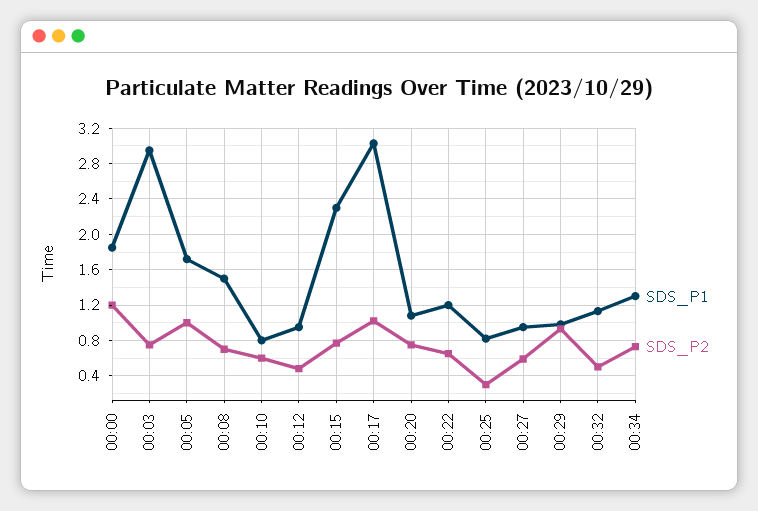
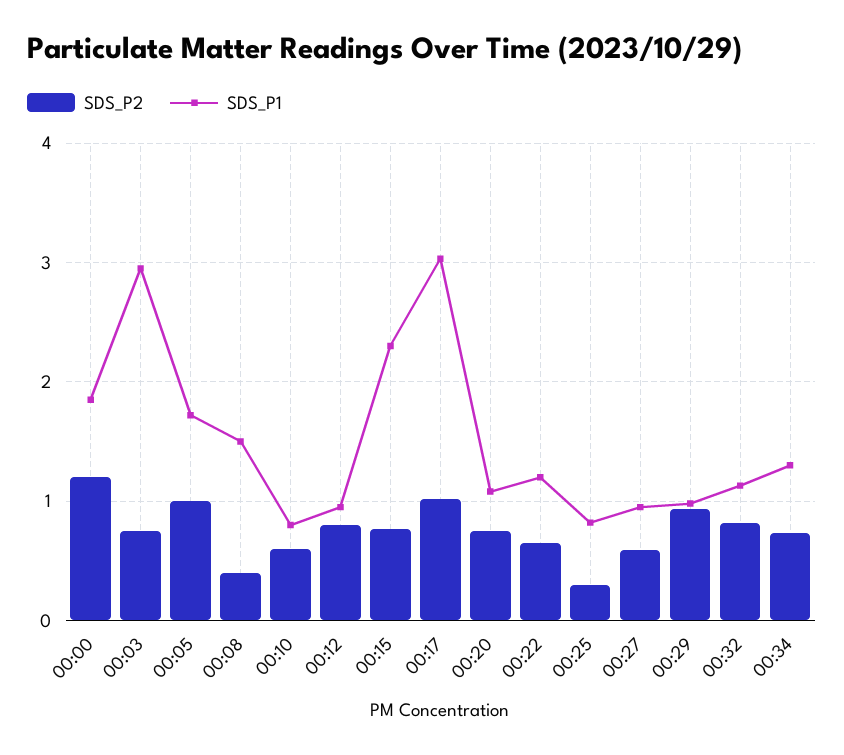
SDS_P2, 00:08: 0.7 -> 0.4
SDS_P2, 00:12: 0.5 -> 0.8
SDS_P2, 00:32: 0.5 -> 0.8

